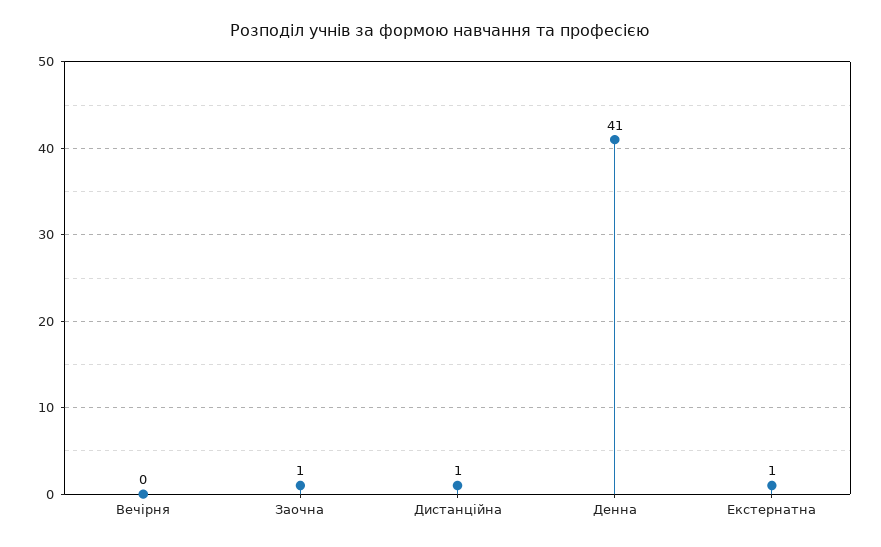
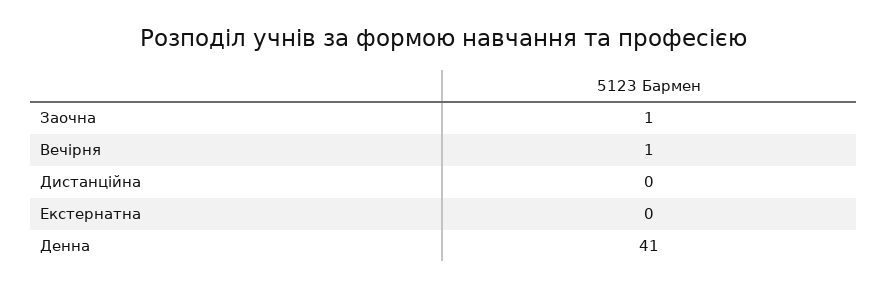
Вечірня: 0 -> 1
Дистанційна: 1 -> 0
Екстернатна: 1 -> 0

